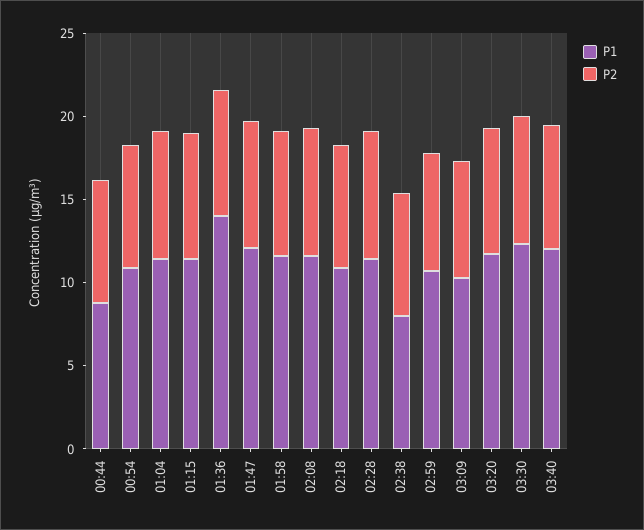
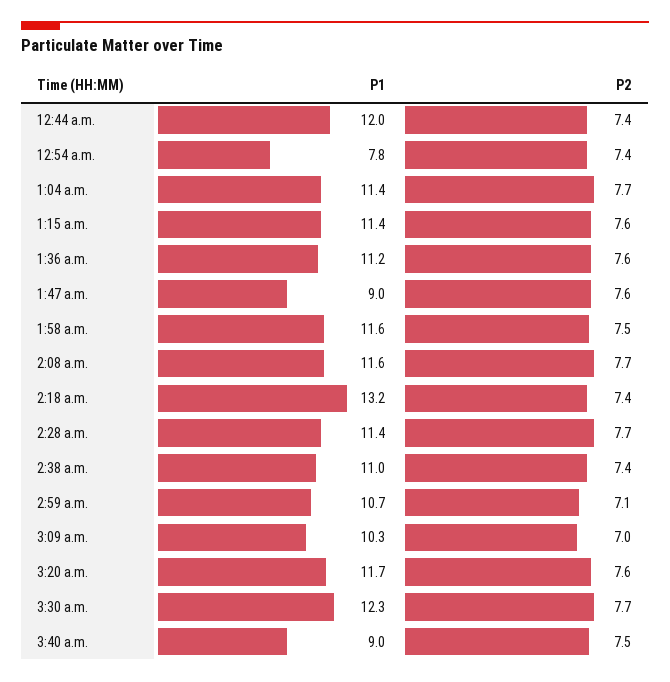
P1, 00:44: 9 -> 12
P1, 00:54: 11 -> 7.8
P1, 01:36: 14 -> 11.2
P1, 01:47: 12 -> 9
P1, 02:18: 11 -> 13.2
P1, 02:38: 8 -> 11
P1, 03:40: 12 -> 9

